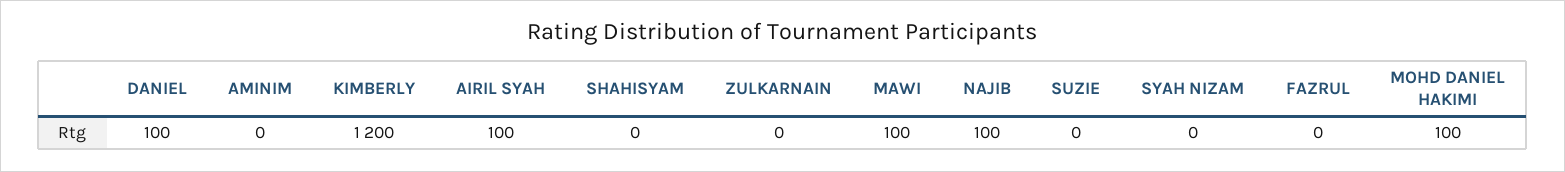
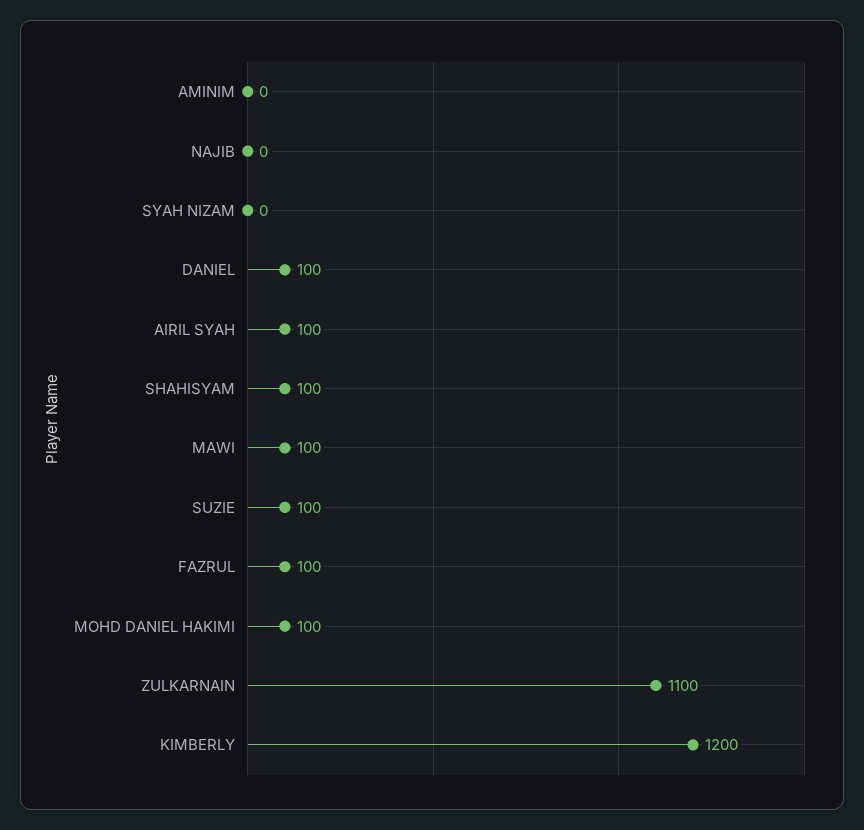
SHAHISYAM: 0 -> 100
ZULKARNAIN: 0 -> 1100
NAJIB: 100 -> 0
SUZIE: 0 -> 100
FAZRUL: 0 -> 100

